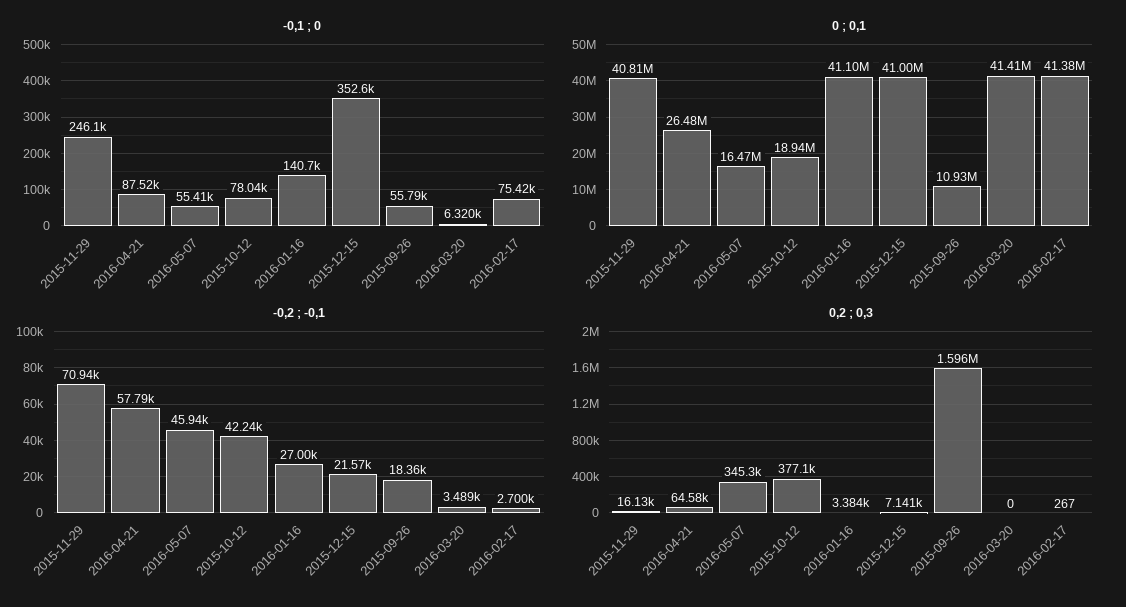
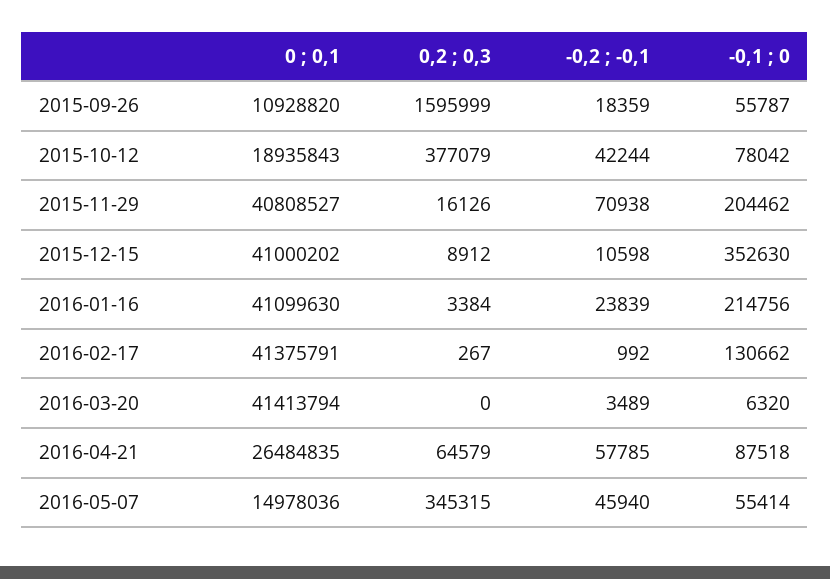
-0,1 ; 0, 2015-11-29: 246100 -> 204462
-0,1 ; 0, 2016-01-16: 140700 -> 214756
-0,1 ; 0, 2016-02-17: 75420 -> 130662
0 ; 0,1, 2016-05-07: 16470000 -> 14978036
-0,2 ; -0,1, 2016-01-16: 27000 -> 23839
-0,2 ; -0,1, 2015-12-15: 21570 -> 10598
-0,2 ; -0,1, 2016-02-17: 2700 -> 992
0,2 ; 0,3, 2015-12-15: 7141 -> 8912

